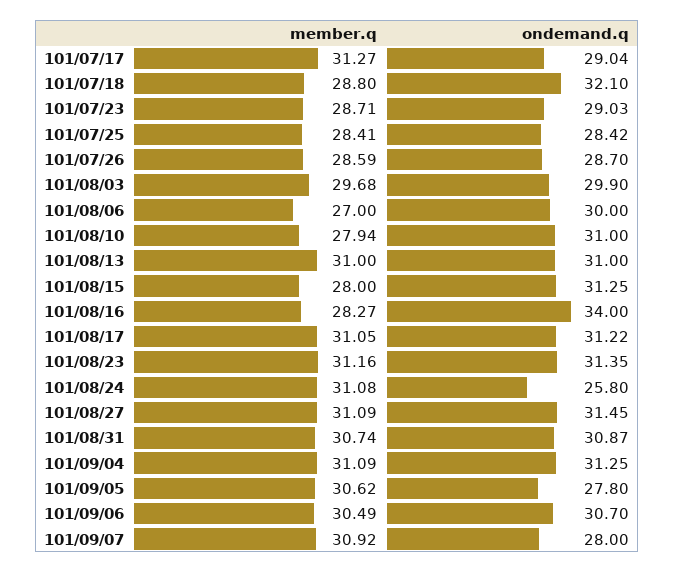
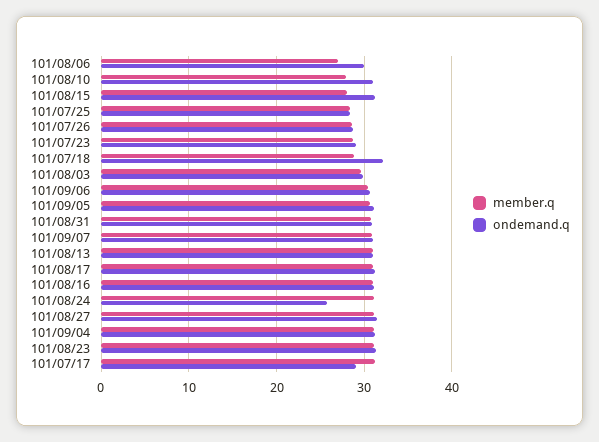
member.q, 101/08/16: 28.27 -> 31
ondemand.q, 101/08/16: 34 -> 31
ondemand.q, 101/09/05: 27.8 -> 31
ondemand.q, 101/09/07: 28 -> 31

